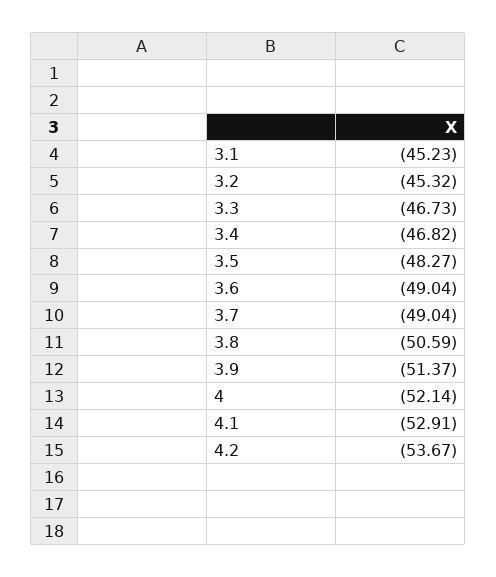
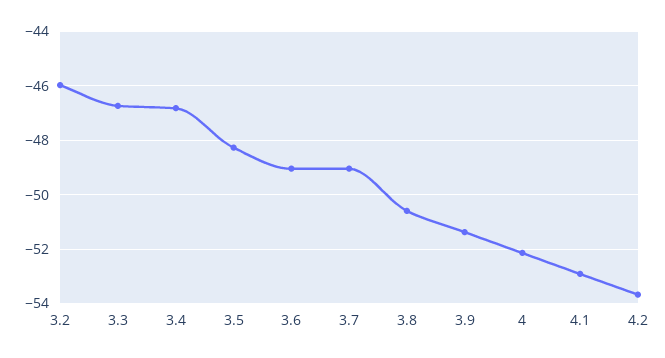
3.1: -45.23 -> none
3.2: -45.32 -> -46

